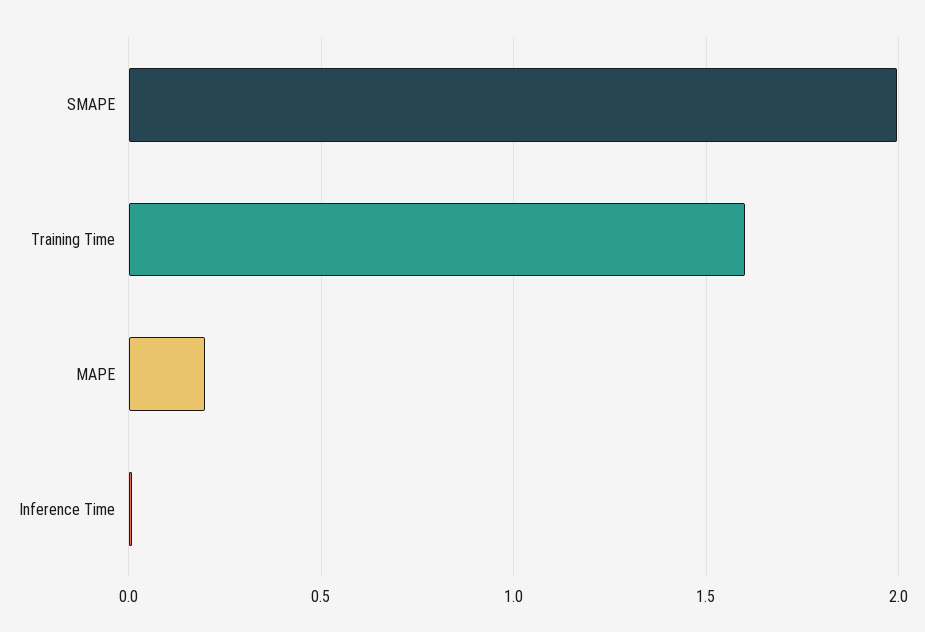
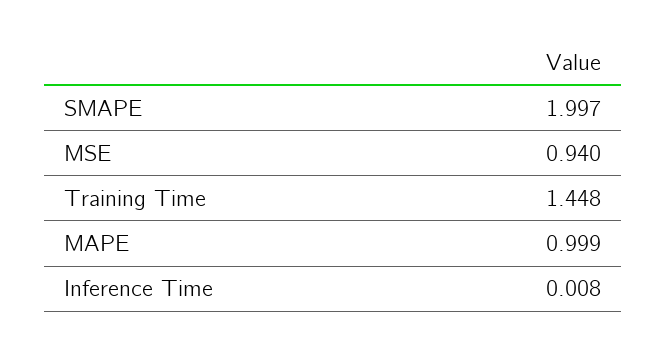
Training Time: 1.6 -> 1.448
MAPE: 0.2 -> 0.999
MSE: none -> 0.94

